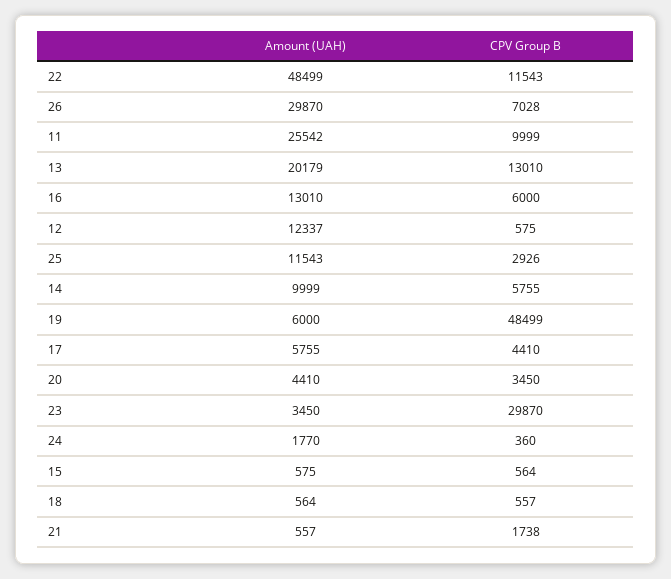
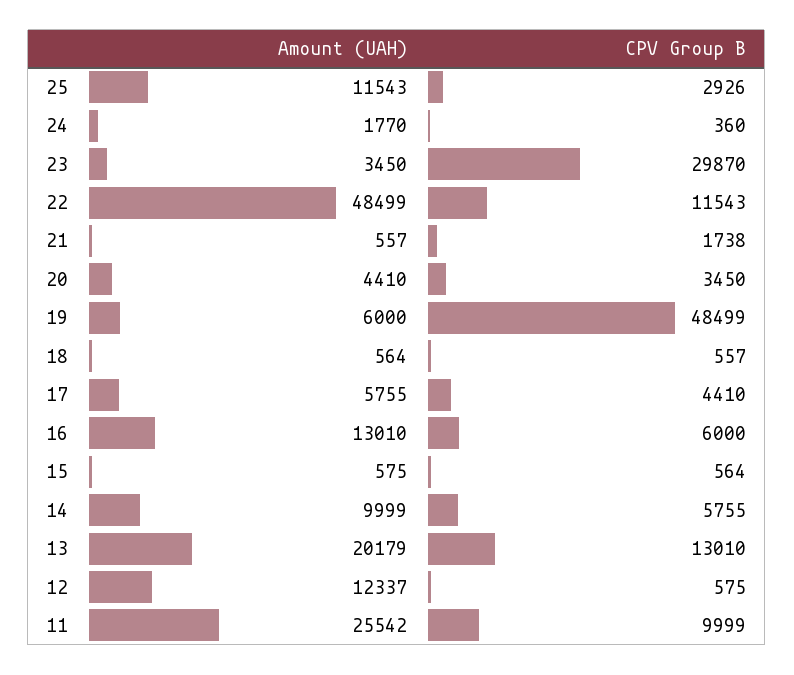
Amount (UAH), 26: 29870 -> none
CPV Group B, 26: 7028 -> none

